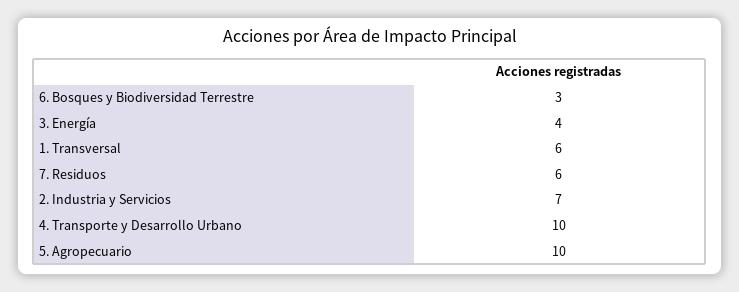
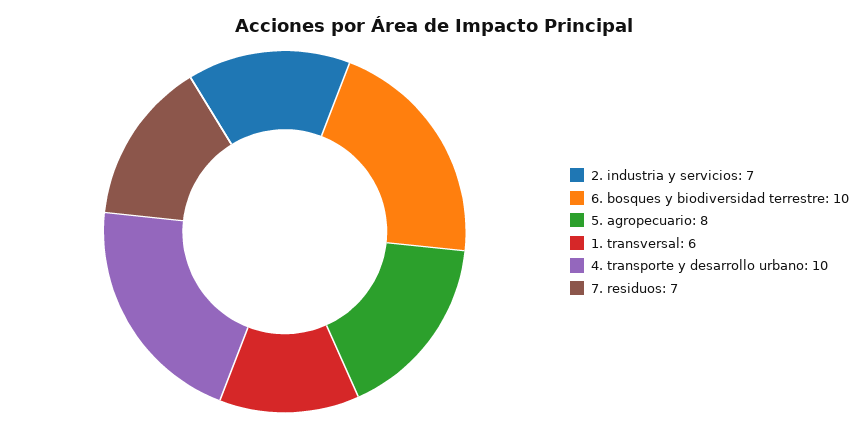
6. Bosques y Biodiversidad Terrestre: 3 -> 10
3. Energía: 4 -> none
7. Residuos: 6 -> 7
5. Agropecuario: 10 -> 8

